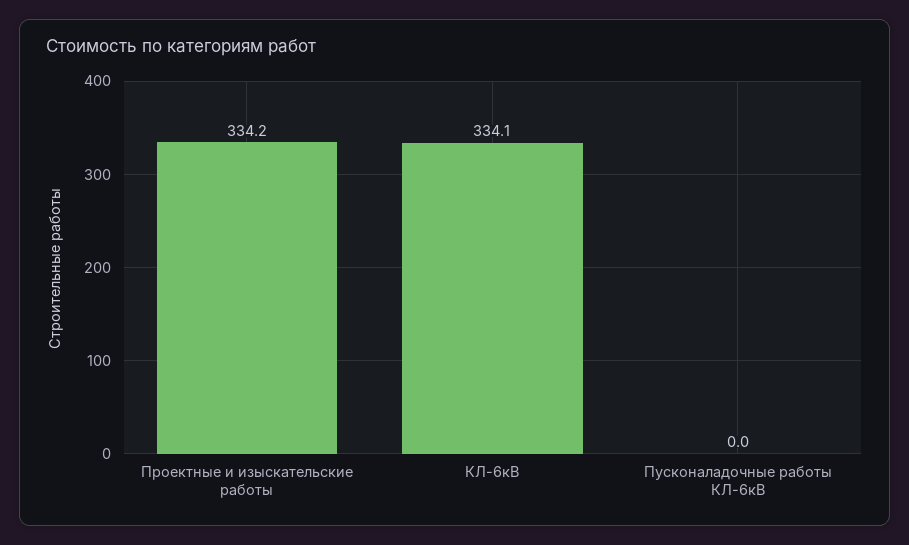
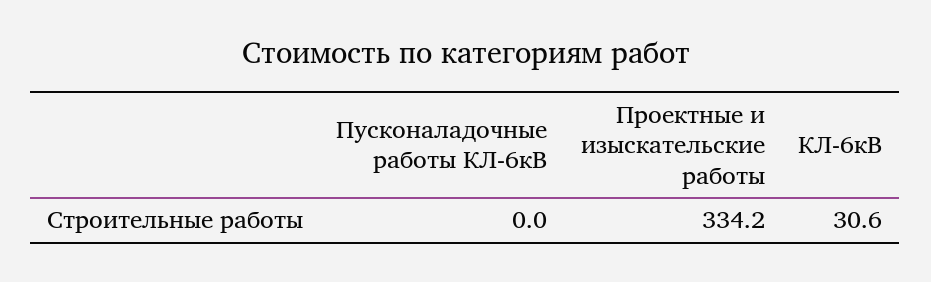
КЛ-6кВ: 334.1 -> 30.6

